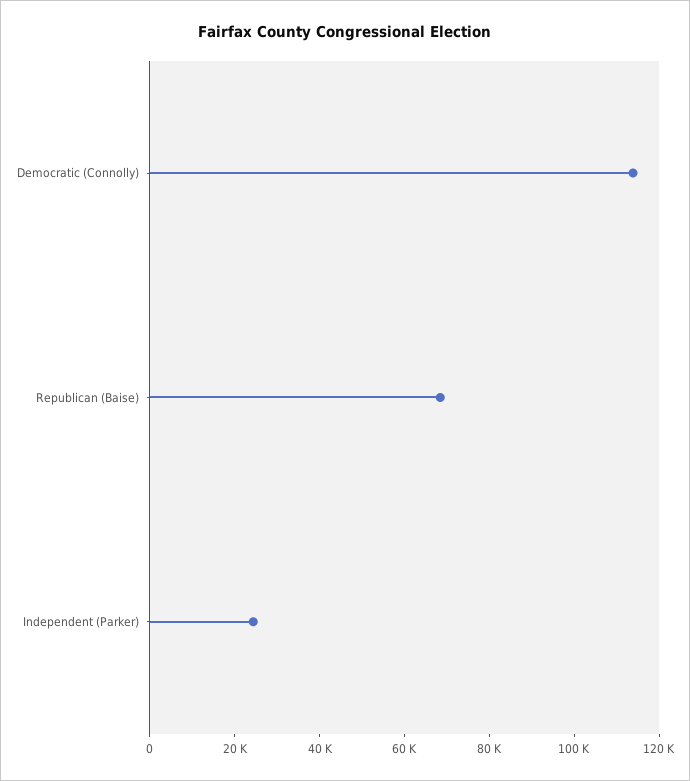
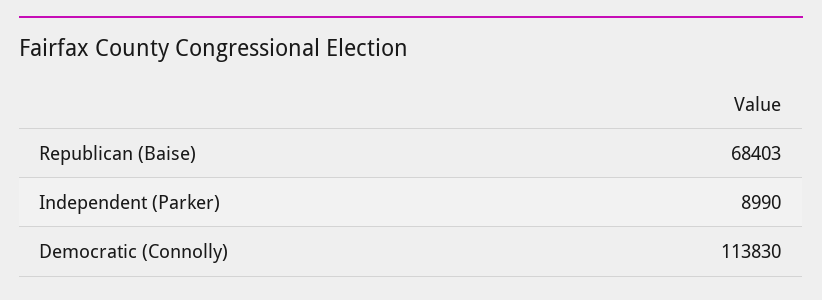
Independent (Parker): 25000 -> 8990

